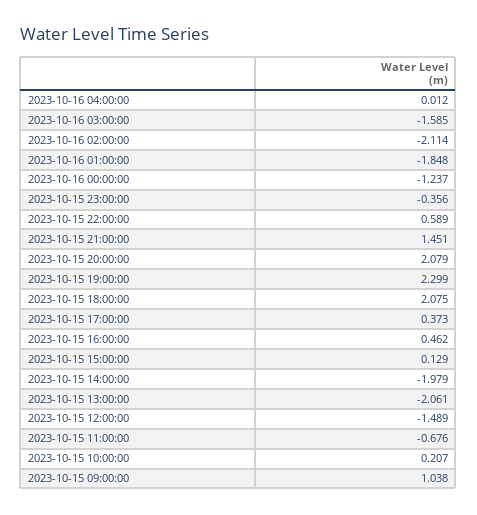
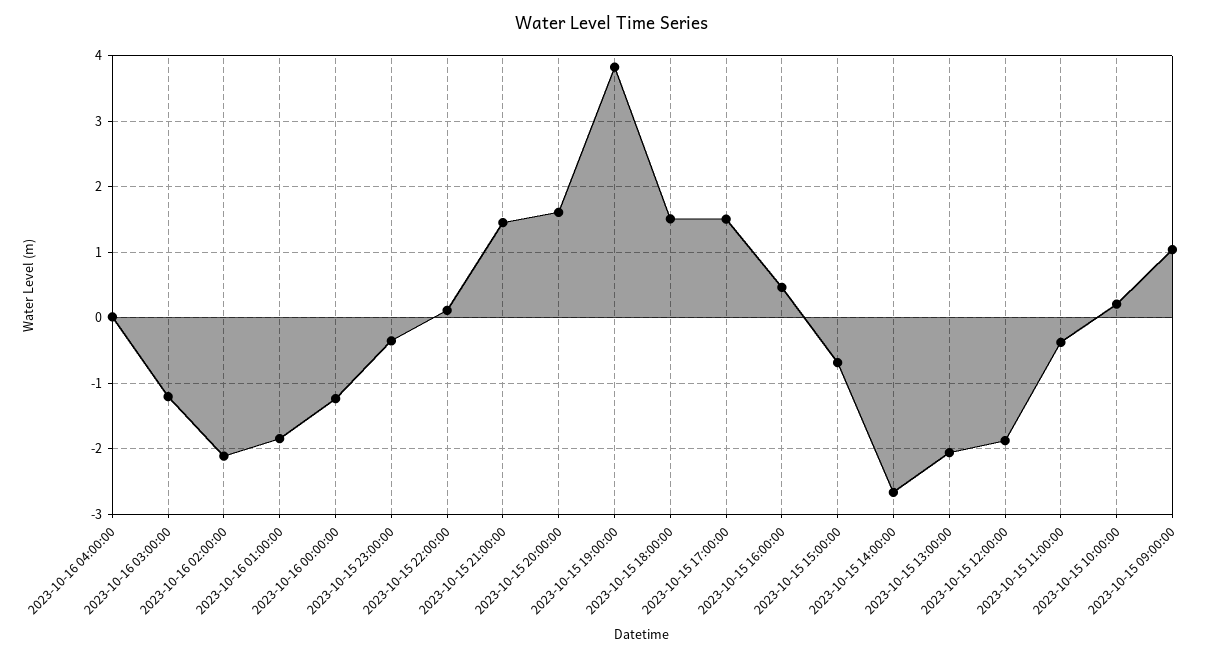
2023-10-16 03:00:00: -1.585 -> -1.2
2023-10-15 22:00:00: 0.589 -> 0.1
2023-10-15 20:00:00: 2.079 -> 1.6
2023-10-15 19:00:00: 2.299 -> 3.8
2023-10-15 18:00:00: 2.075 -> 1.5
2023-10-15 17:00:00: 0.373 -> 1.5
2023-10-15 15:00:00: 0.129 -> -0.7
2023-10-15 14:00:00: -1.979 -> -2.7
2023-10-15 12:00:00: -1.489 -> -1.9
2023-10-15 11:00:00: -0.676 -> -0.4

